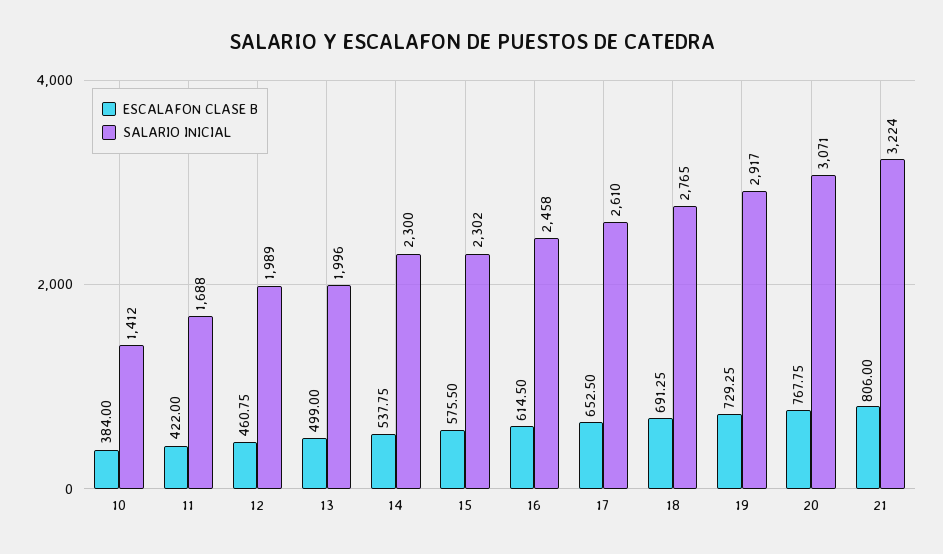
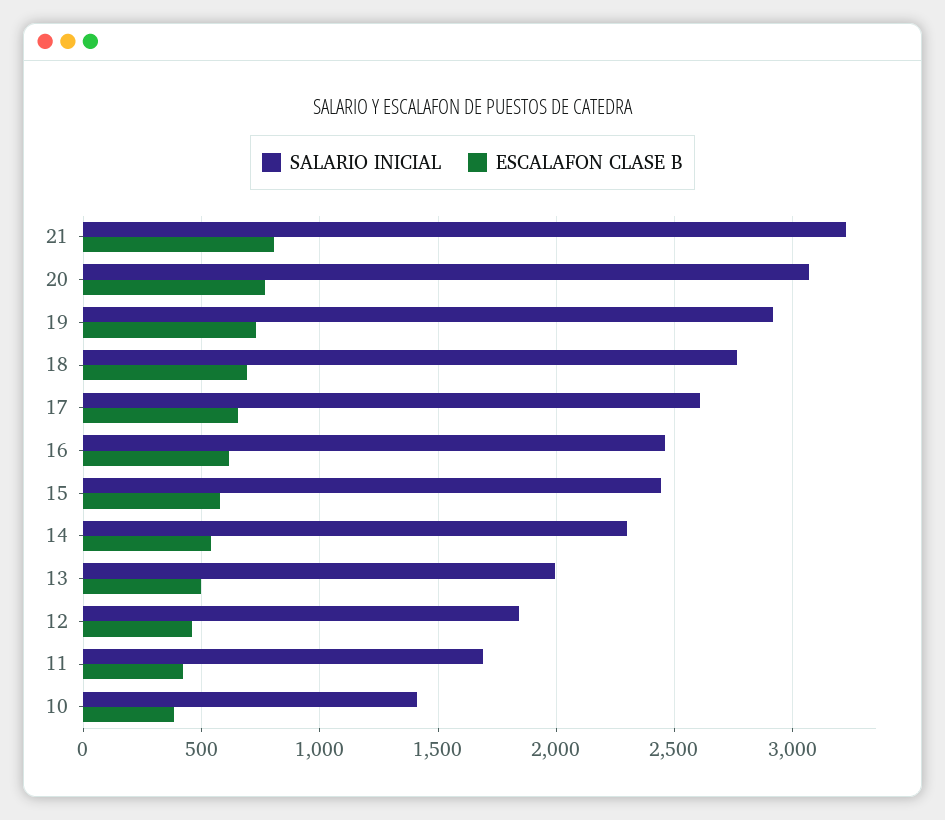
SALARIO INICIAL, 12: 1989 -> 1850
SALARIO INICIAL, 15: 2302 -> 2450

